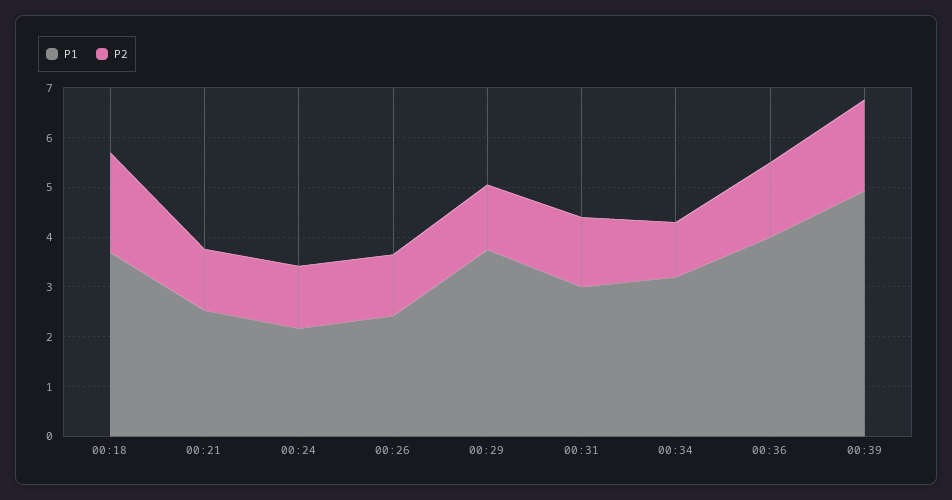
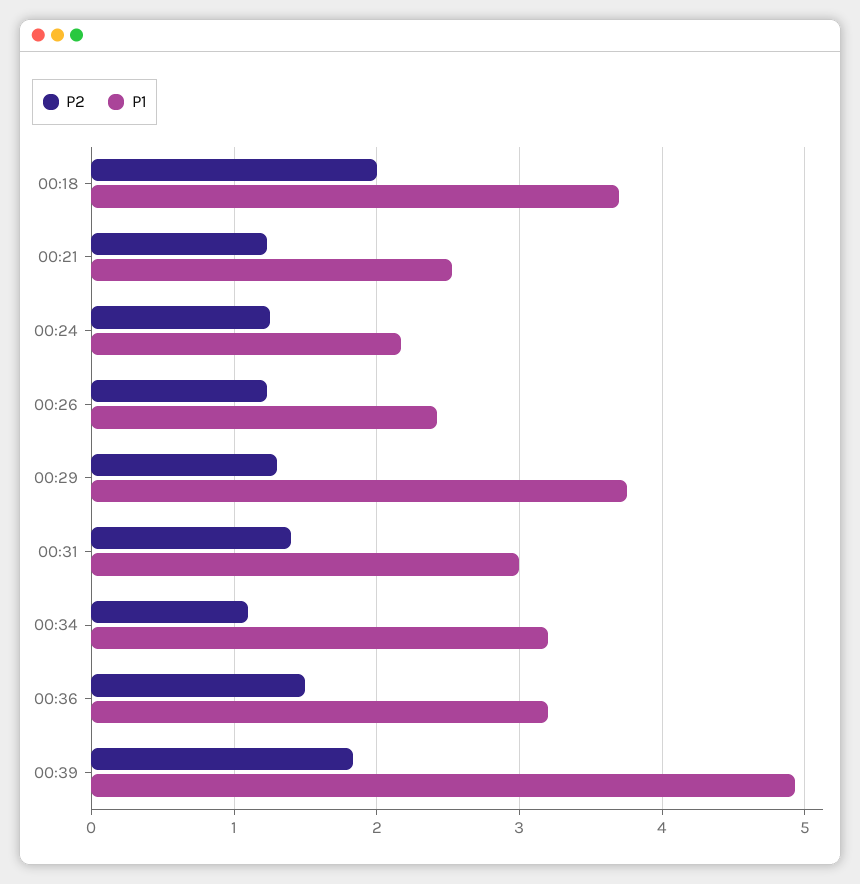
P1, 00:36: 4 -> 3.2

